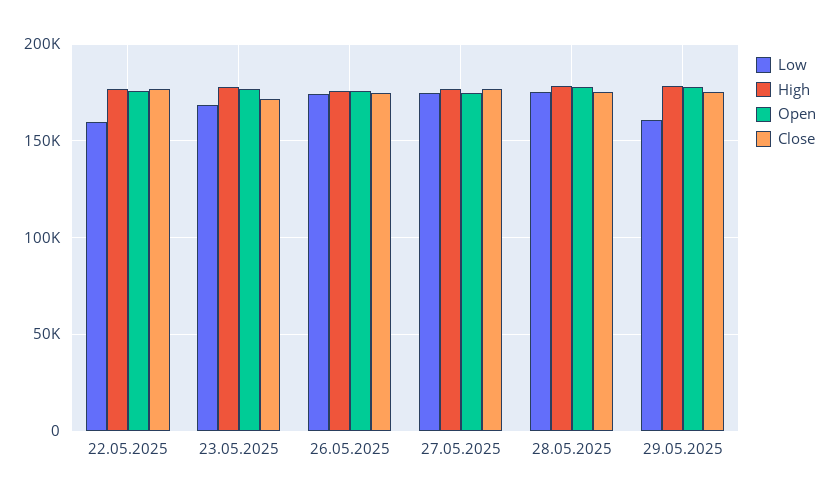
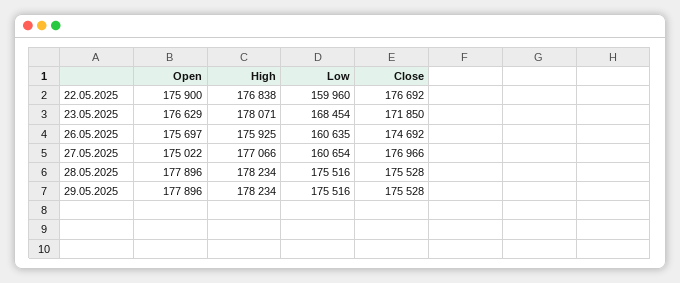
Low, 26.05.2025: 175000 -> 160635
Low, 27.05.2025: 175000 -> 160654
Low, 29.05.2025: 160000 -> 175516

